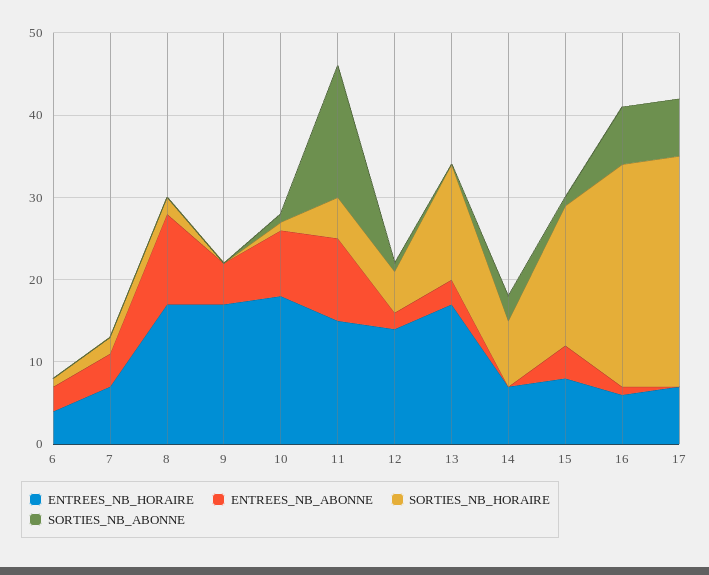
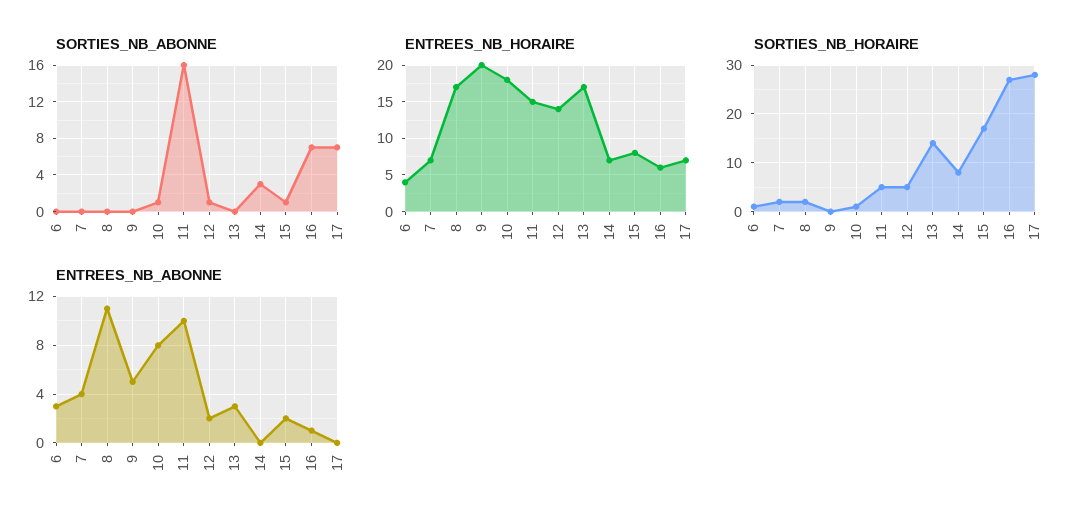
ENTREES_NB_HORAIRE, 9: 17 -> 20
ENTREES_NB_ABONNE, 15: 4 -> 2

